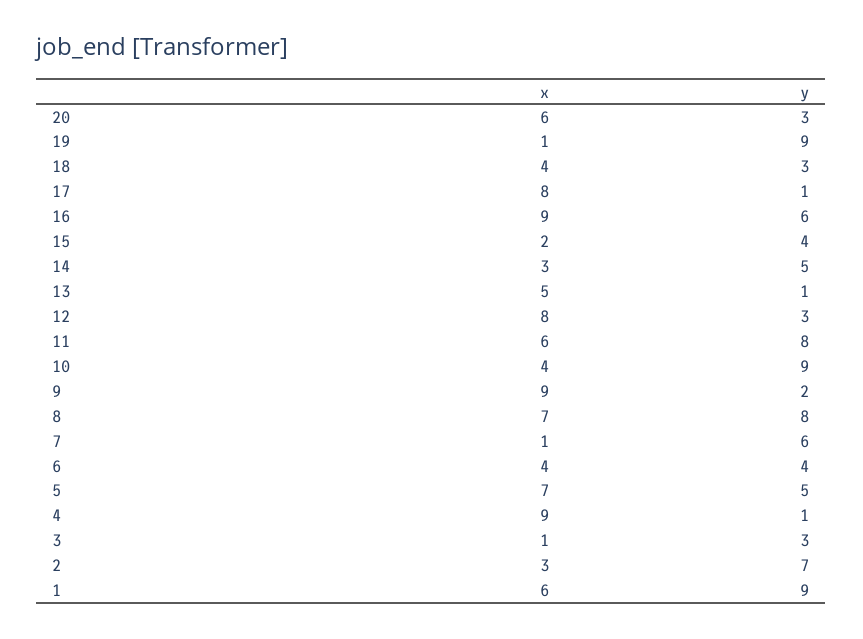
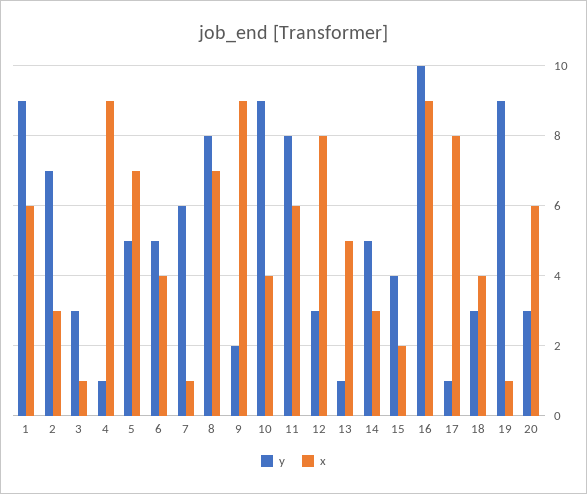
y, 16: 6 -> 10
y, 6: 4 -> 5

